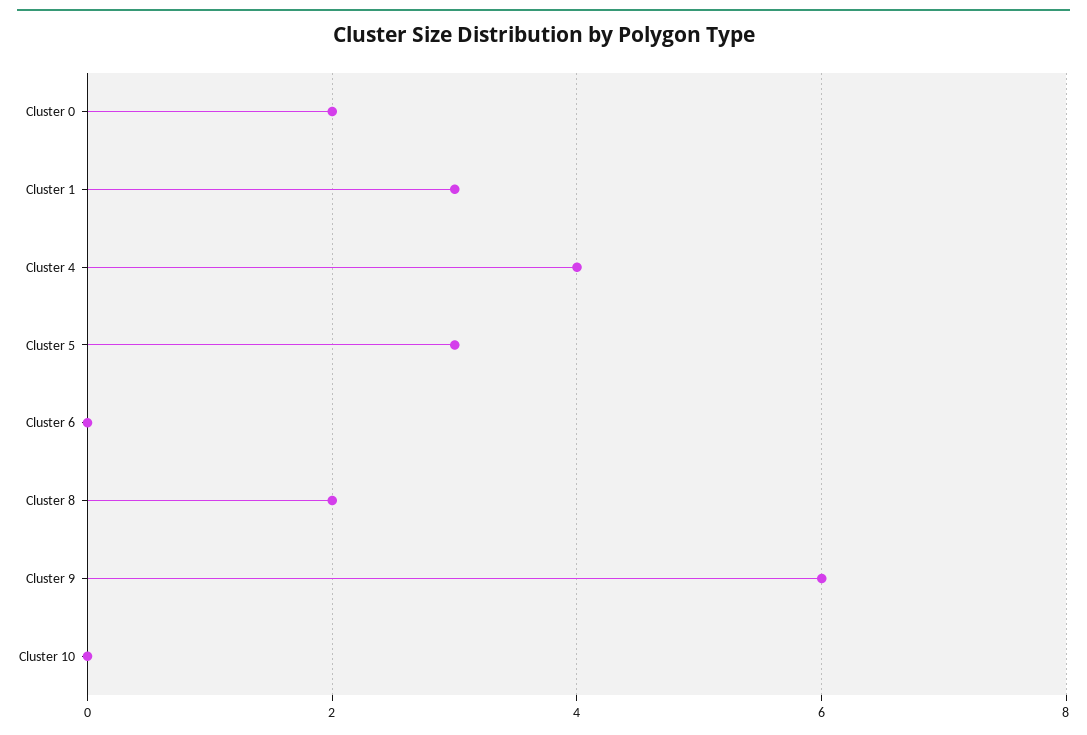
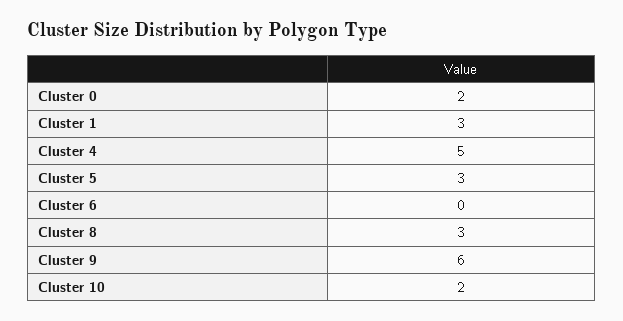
Cluster 4: 4 -> 5
Cluster 8: 2 -> 3
Cluster 10: 0 -> 2

